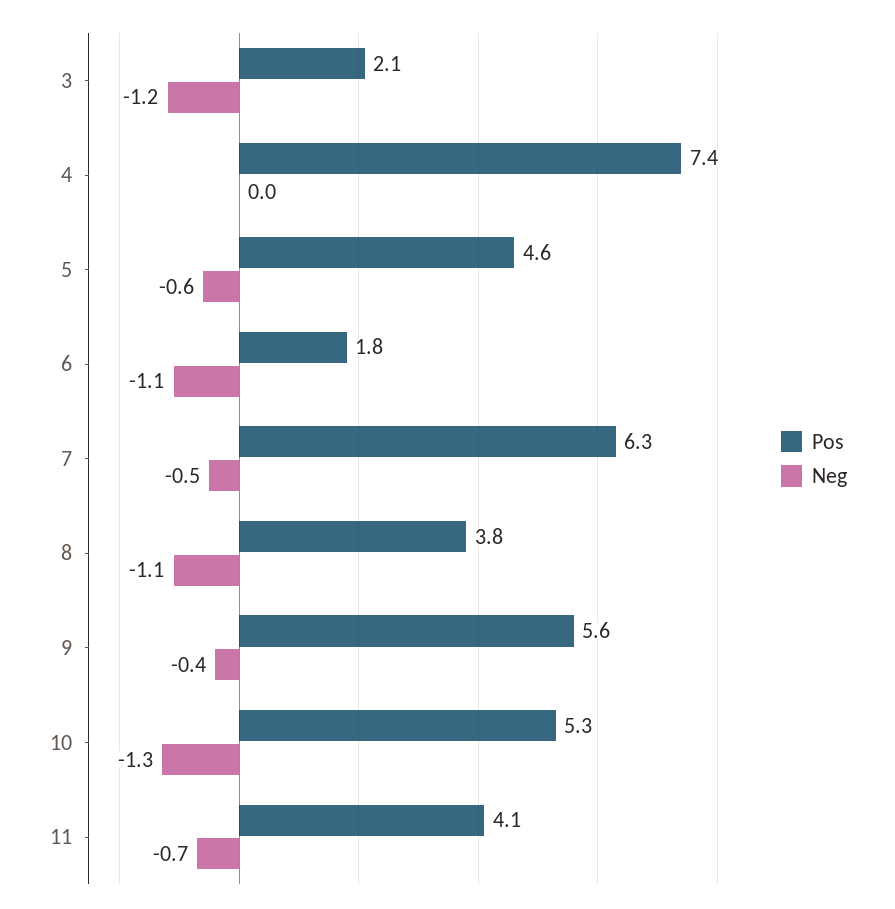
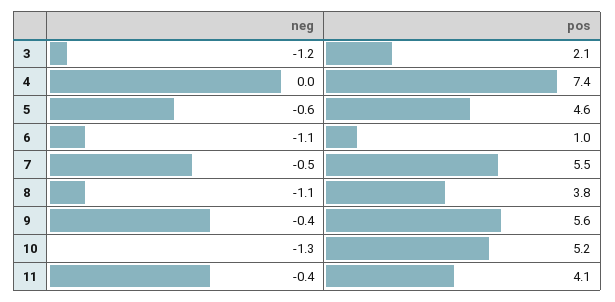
Pos, 6: 1.8 -> 1
Pos, 7: 6.3 -> 5.5
Pos, 10: 5.3 -> 5.2
Neg, 11: -0.7 -> -0.4

